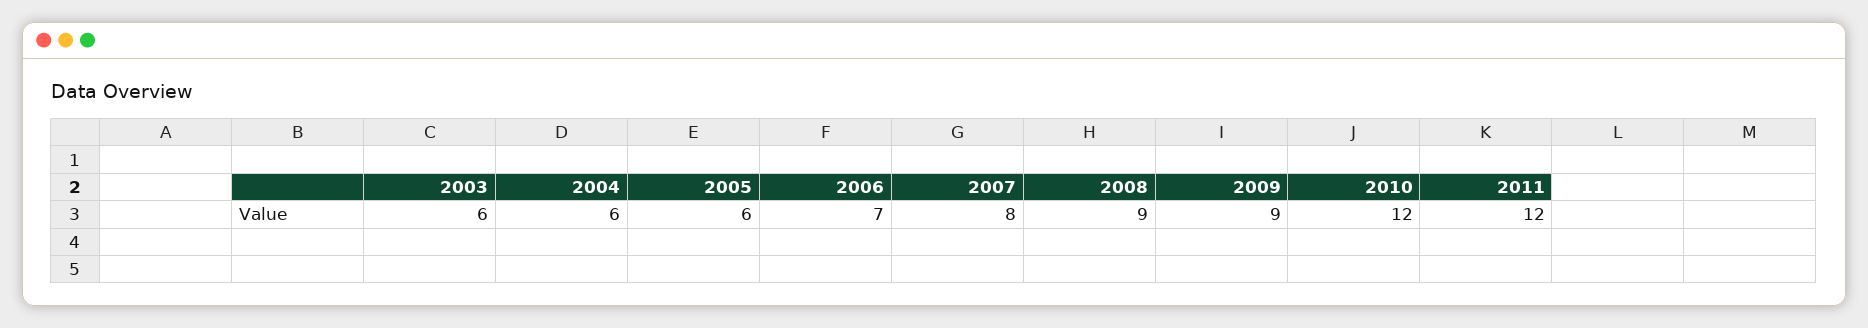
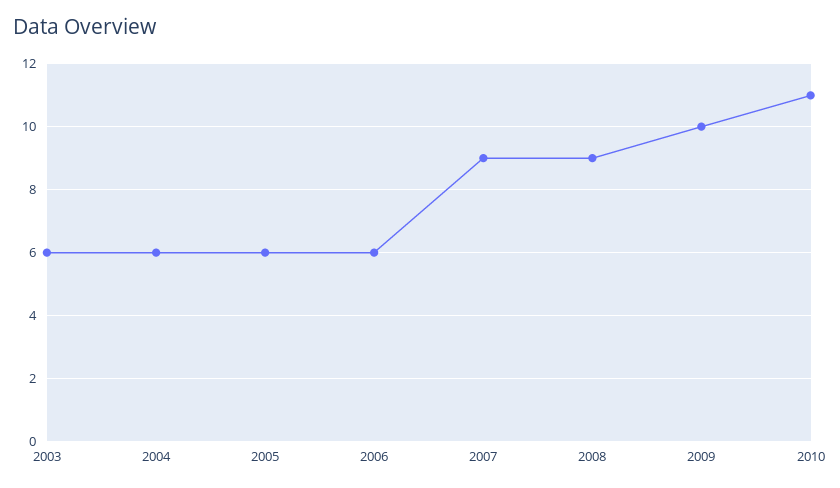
2006: 7 -> 6
2007: 8 -> 9
2009: 9 -> 10
2010: 12 -> 11
2011: 12 -> none

